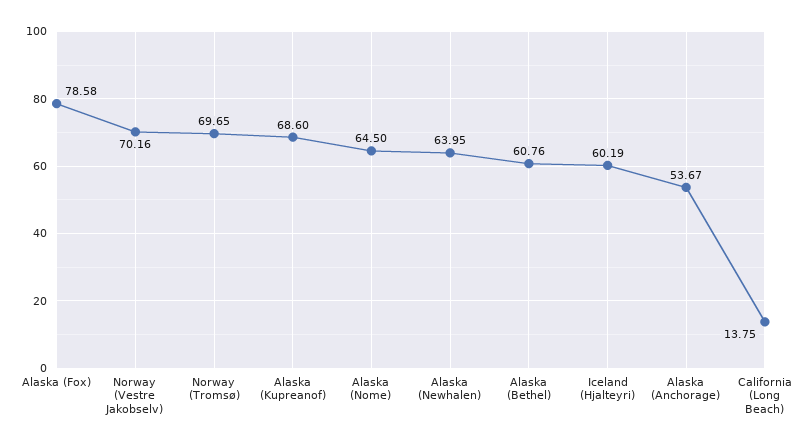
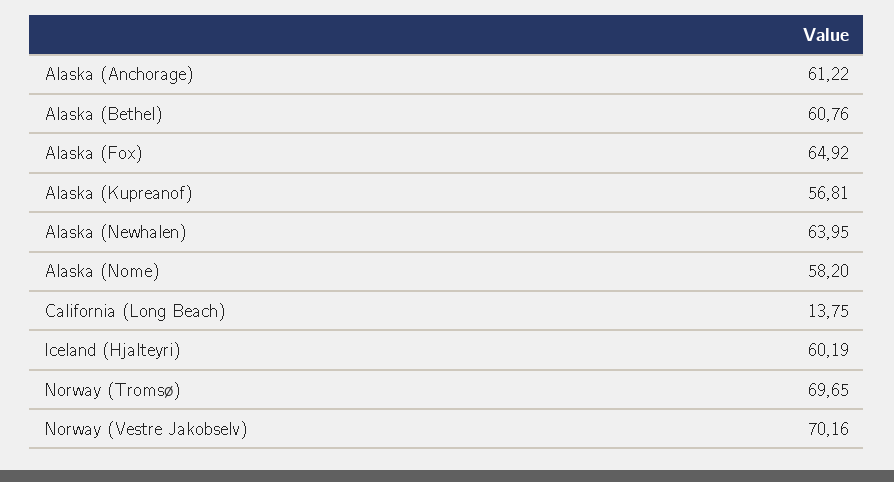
Alaska (Fox): 78.58 -> 64.92
Alaska (Kupreanof): 68.6 -> 56.81
Alaska (Nome): 64.5 -> 58.2
Alaska (Anchorage): 53.67 -> 61.22

